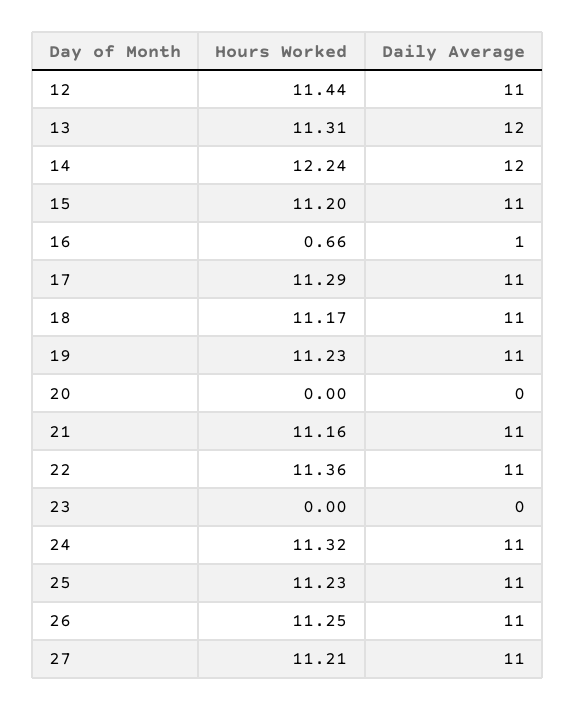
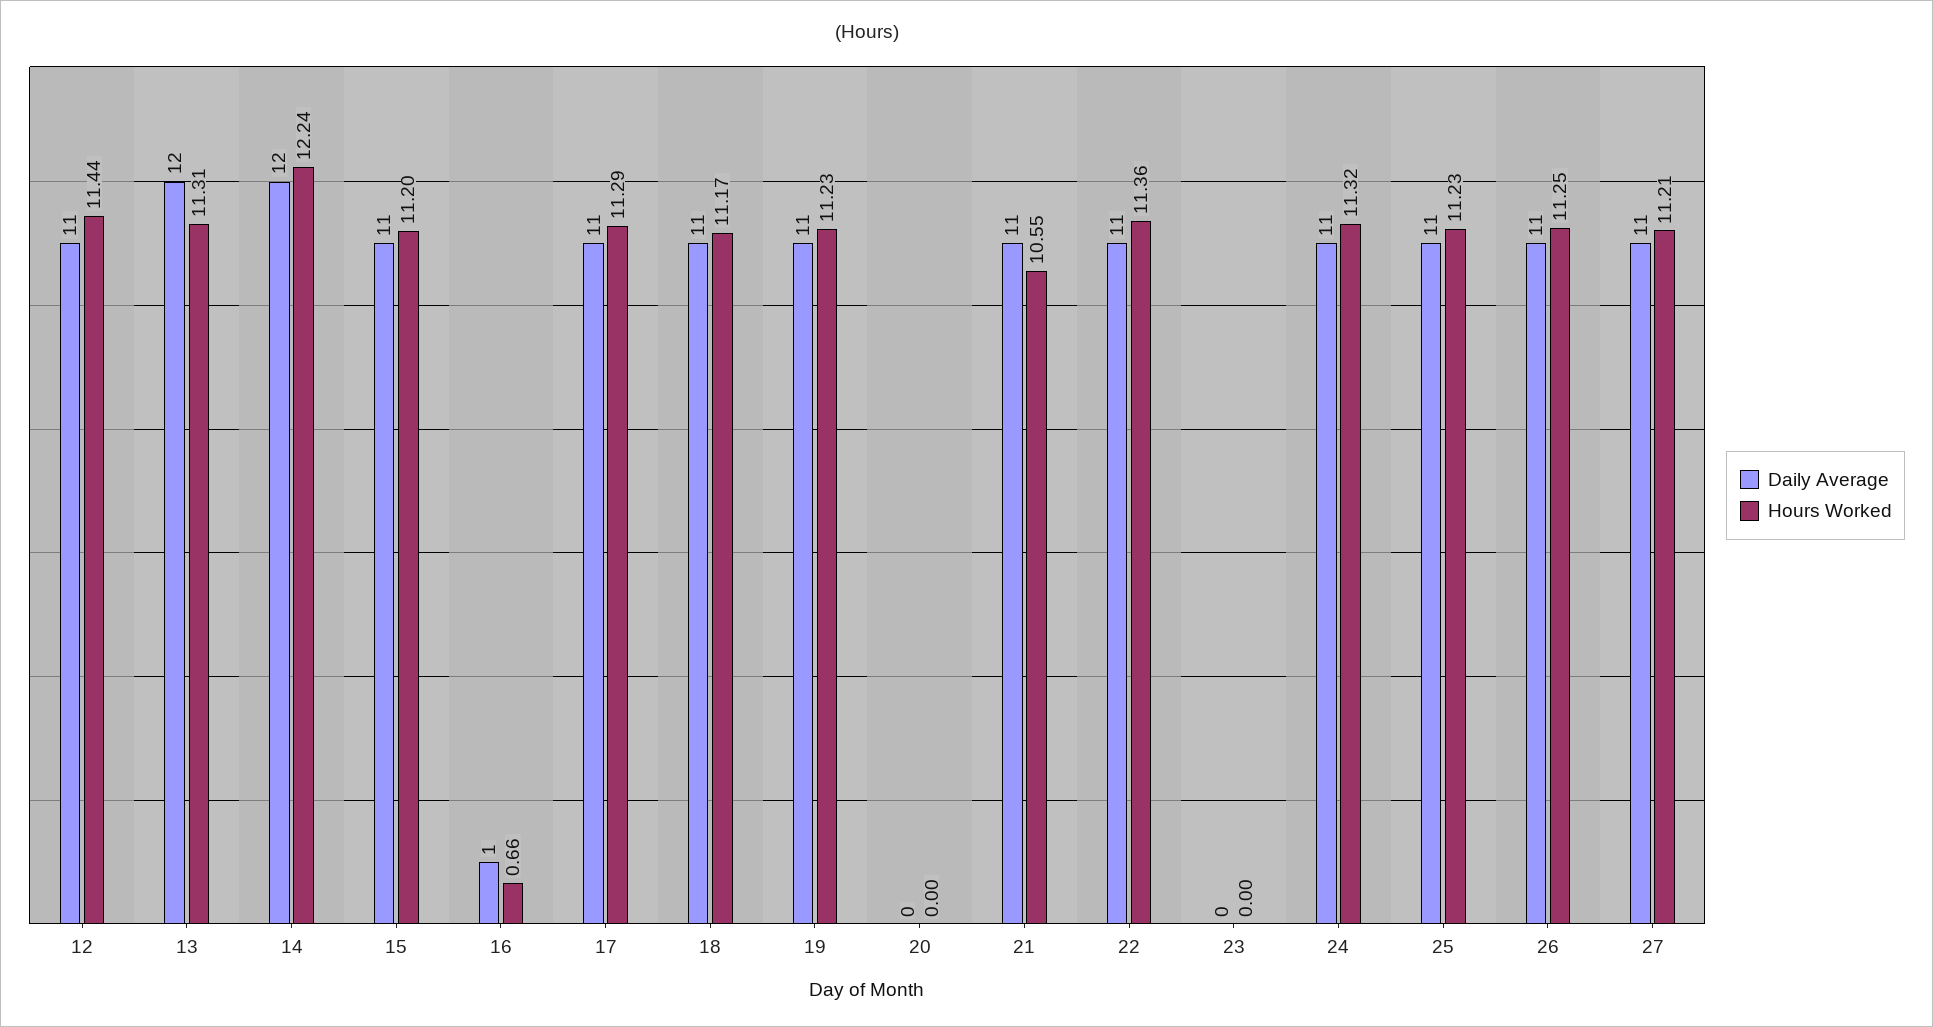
Hours Worked, 21: 11.16 -> 10.55

